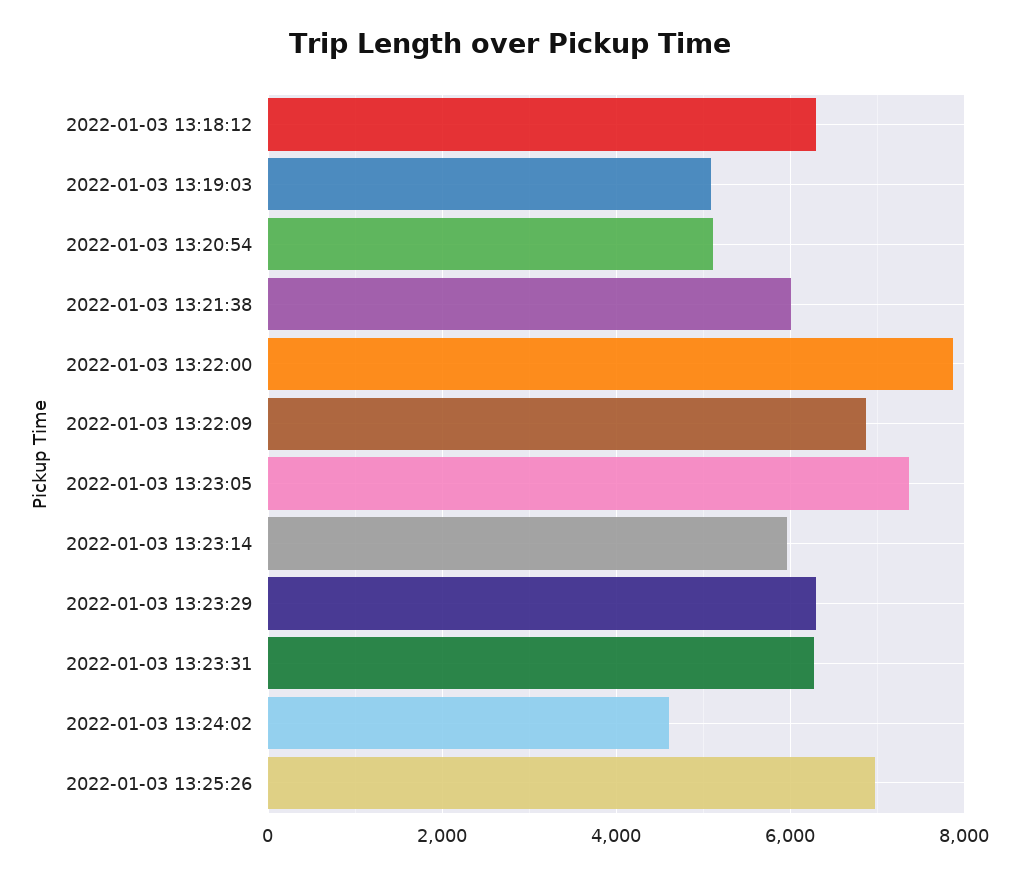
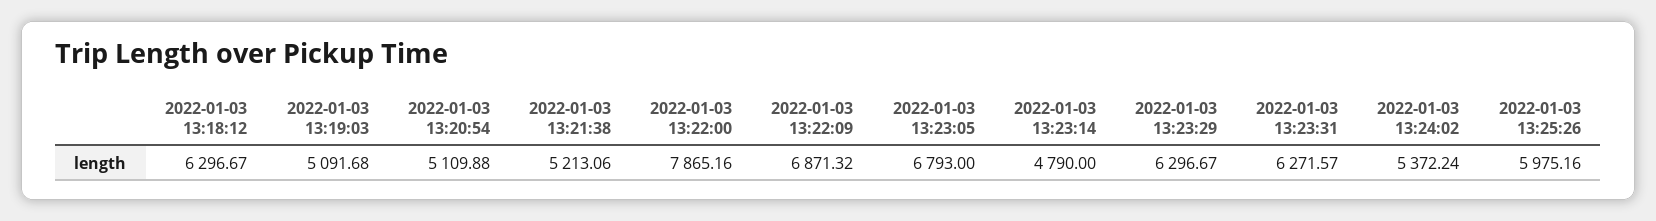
2022-01-03 13:21:38: 6000 -> 5213.06
2022-01-03 13:23:05: 7400 -> 6793
2022-01-03 13:23:14: 6000 -> 4790
2022-01-03 13:24:02: 4600 -> 5372.24
2022-01-03 13:25:26: 7000 -> 5975.16

